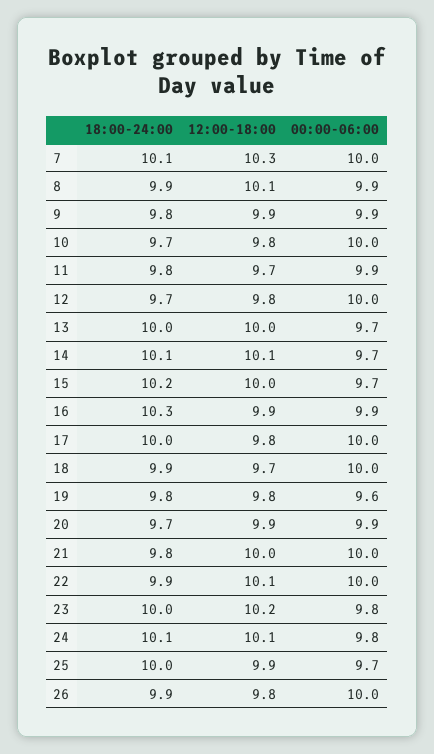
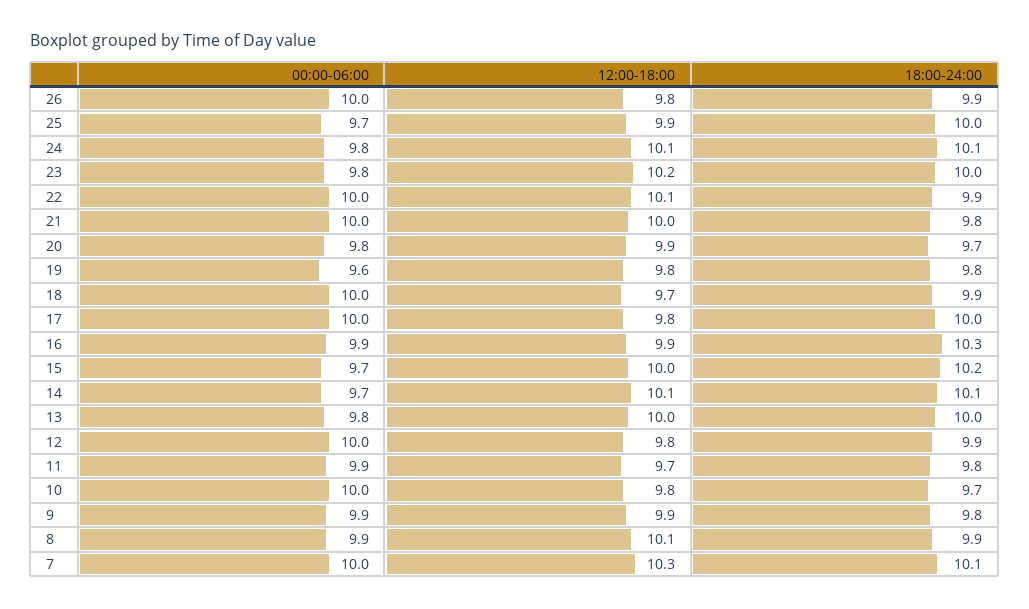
18:00-24:00, 12: 9.7 -> 9.9
00:00-06:00, 13: 9.7 -> 9.8
00:00-06:00, 20: 9.9 -> 9.8

